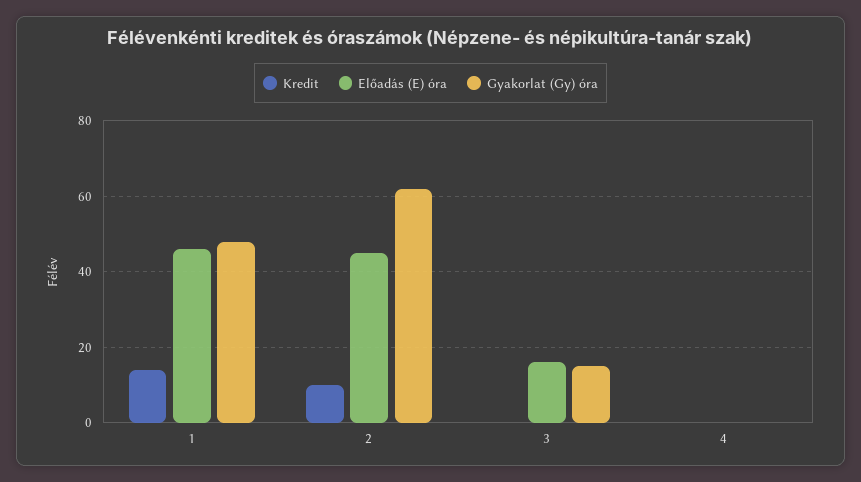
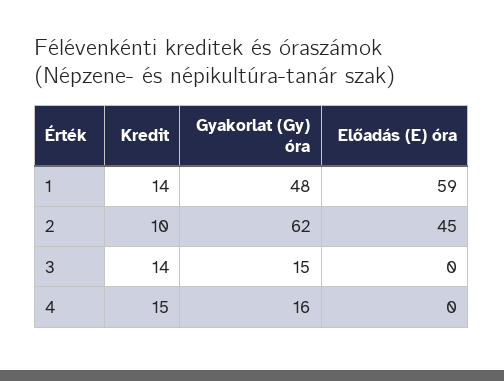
Előadás (E) óra, 1: 45 -> 59
Kredit, 3: 0 -> 14
Előadás (E) óra, 3: 15 -> 0
Kredit, 4: 0 -> 15
Gyakorlat (Gy) óra, 4: 0 -> 16

